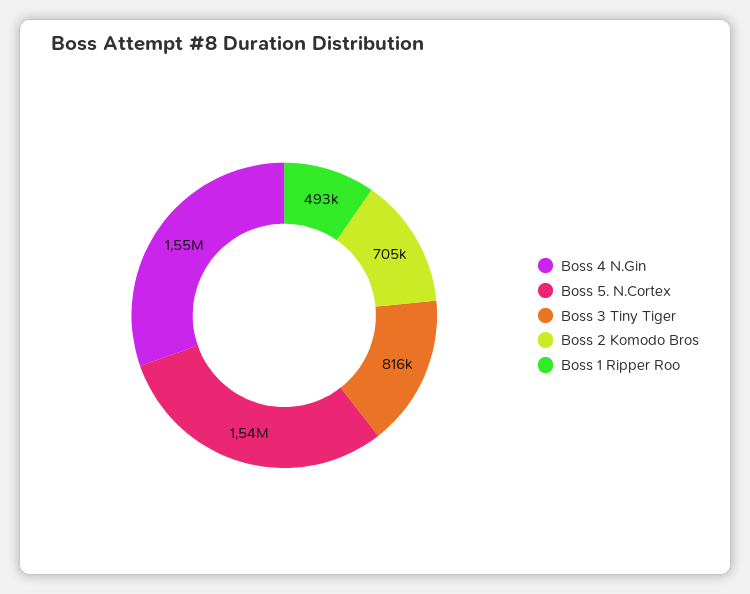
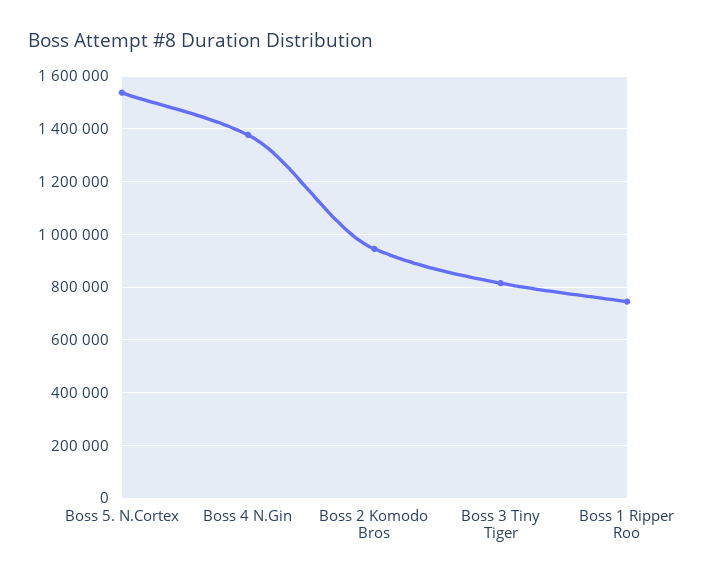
Boss 4 N.Gin: 1550000 -> 1375000
Boss 2 Komodo Bros: 705000 -> 950000
Boss 1 Ripper Roo: 493000 -> 750000

